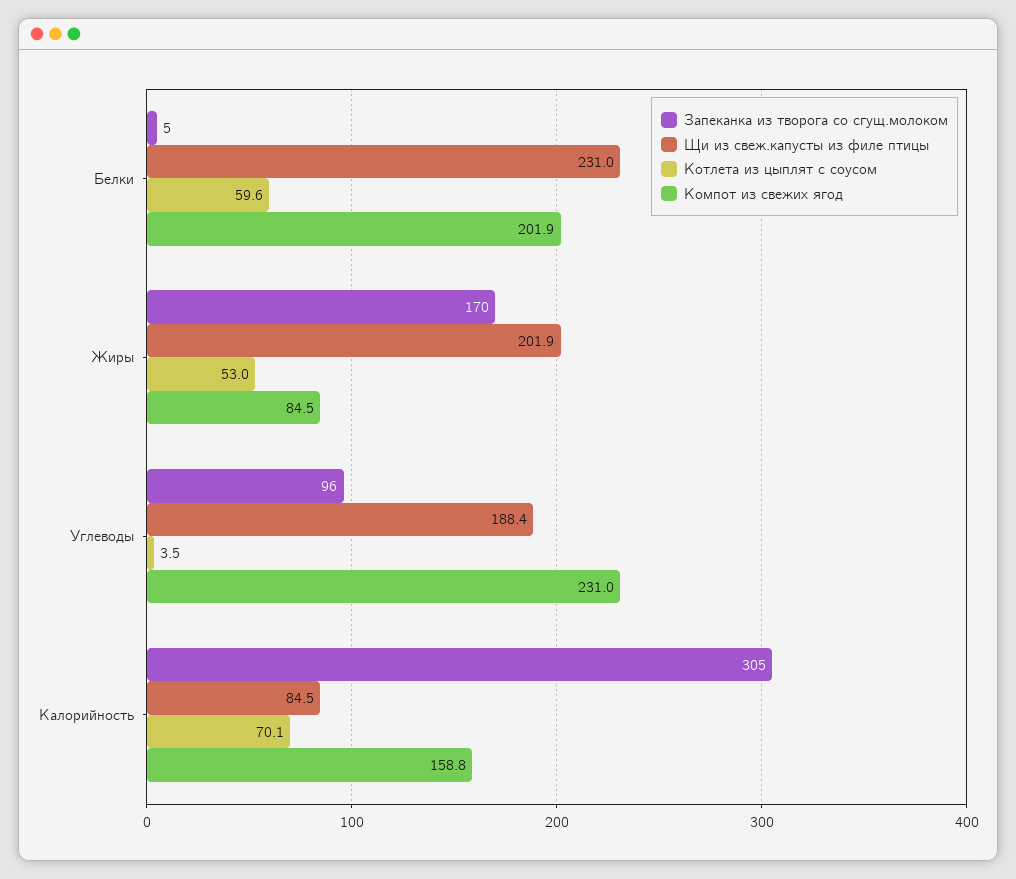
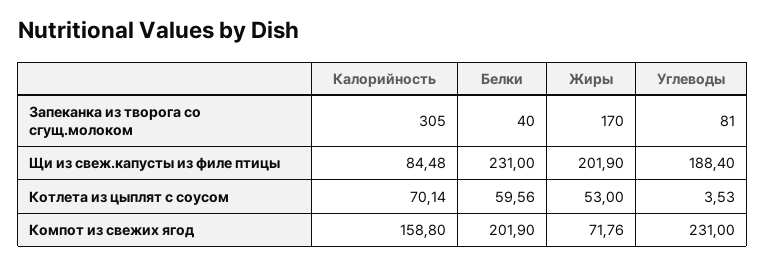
Запеканка из творога со сгущ.молоком, Белки: 5 -> 40
Компот из свежих ягод, Жиры: 84.5 -> 71.76
Запеканка из творога со сгущ.молоком, Углеводы: 96 -> 81

